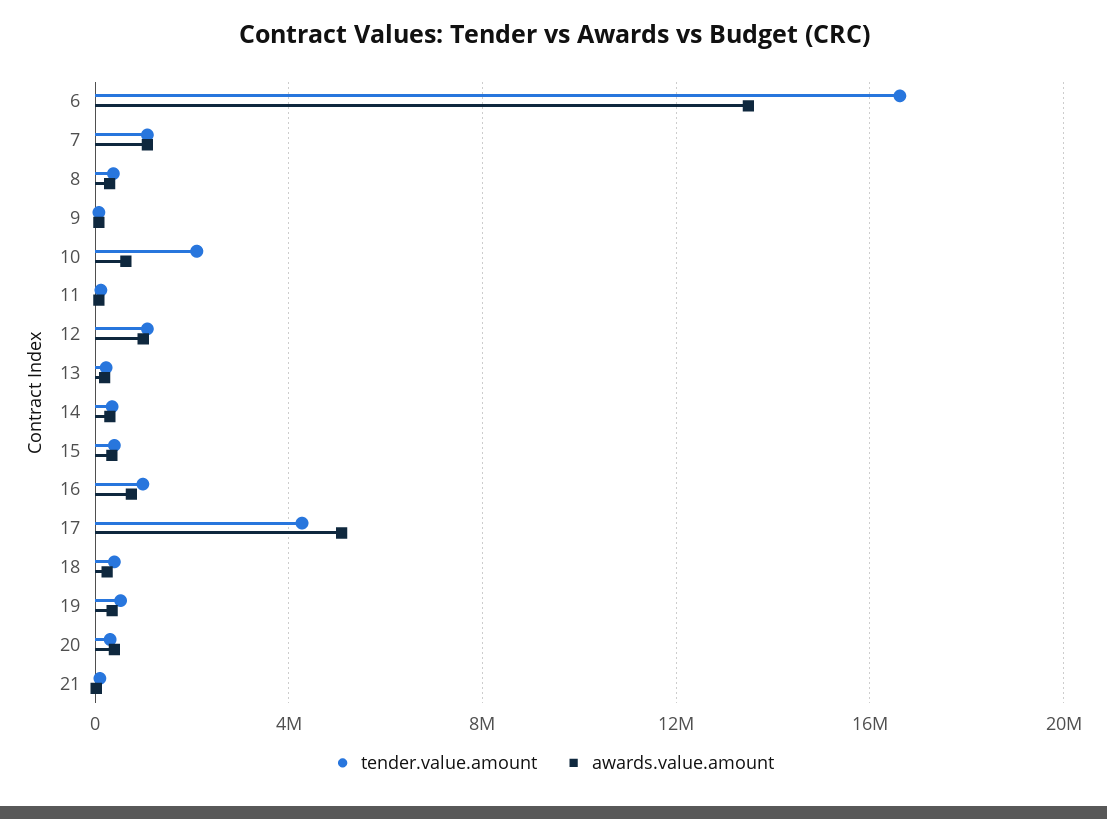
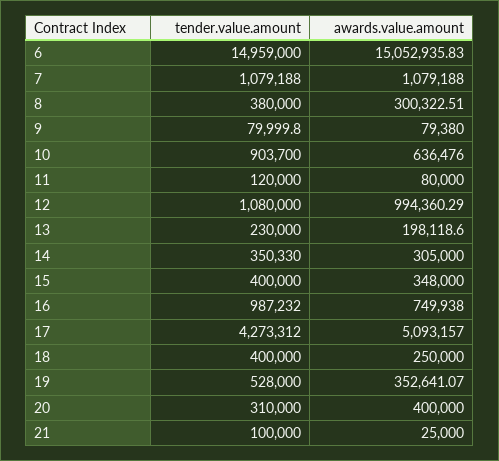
tender.value.amount, 6: 16500000 -> 14959000
awards.value.amount, 6: 13500000 -> 15052935.83
tender.value.amount, 10: 2000000 -> 903700

